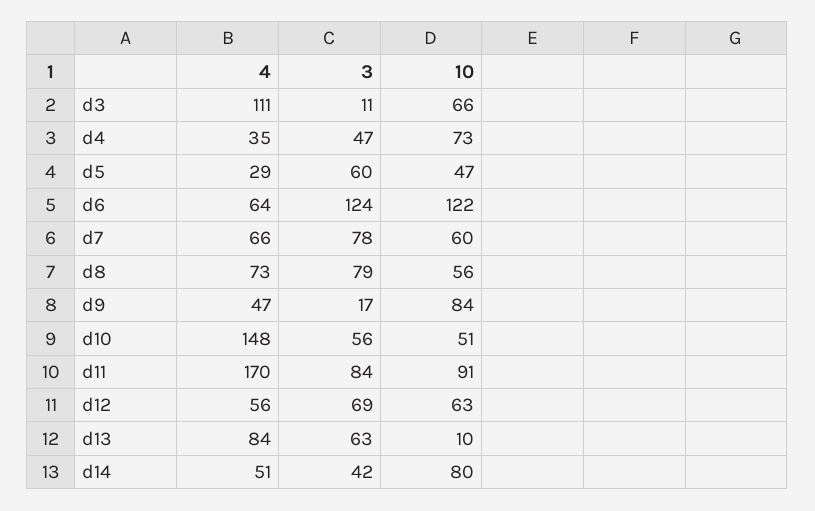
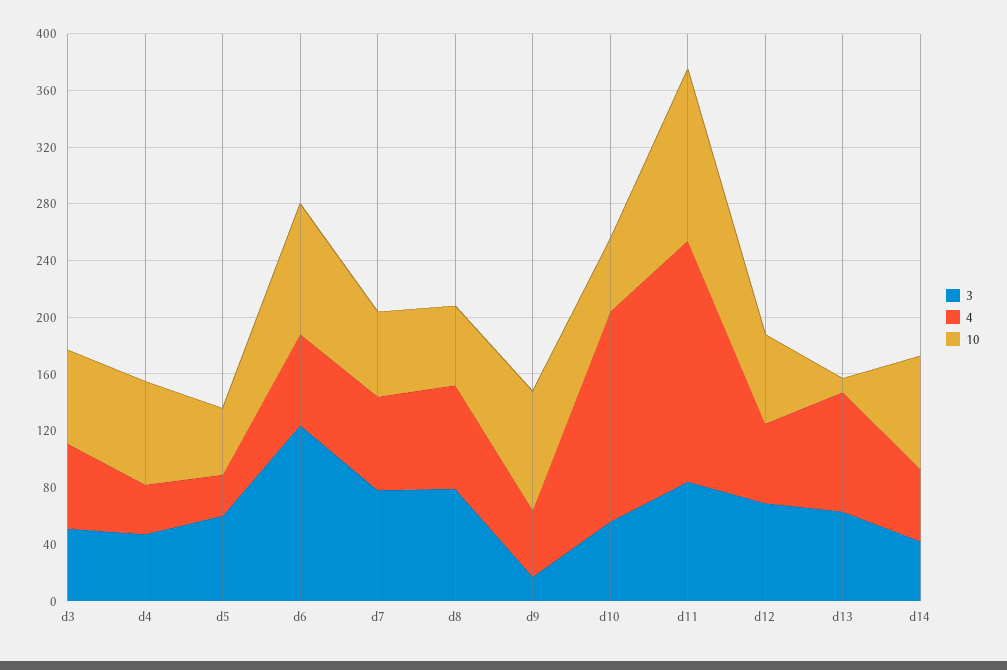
4, d3: 111 -> 60
3, d3: 11 -> 50
10, d6: 122 -> 90
10, d11: 91 -> 120

